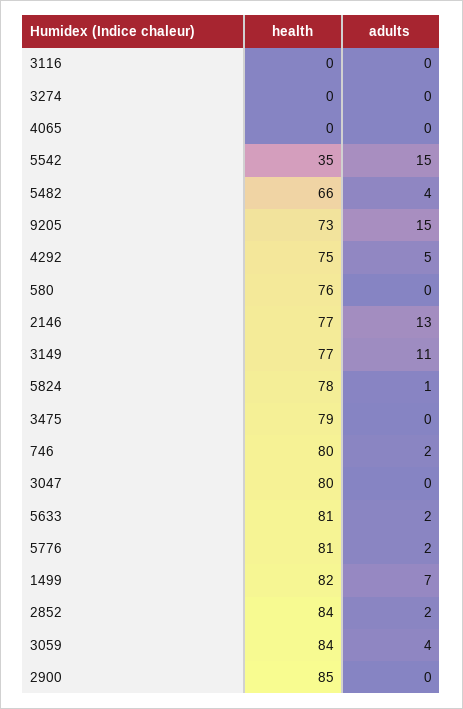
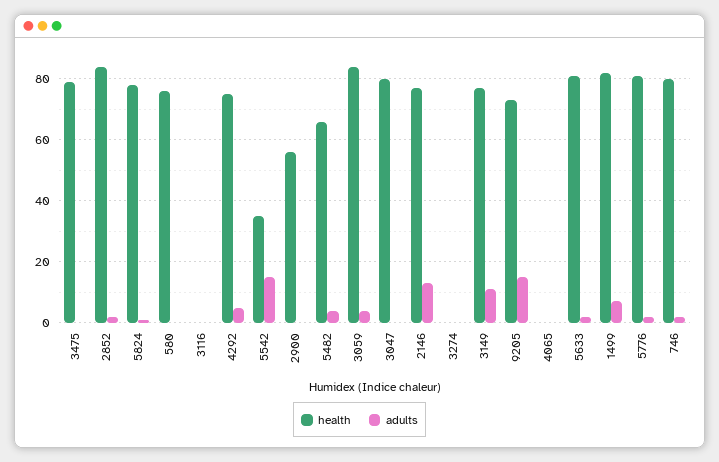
health, 2900: 85 -> 55

